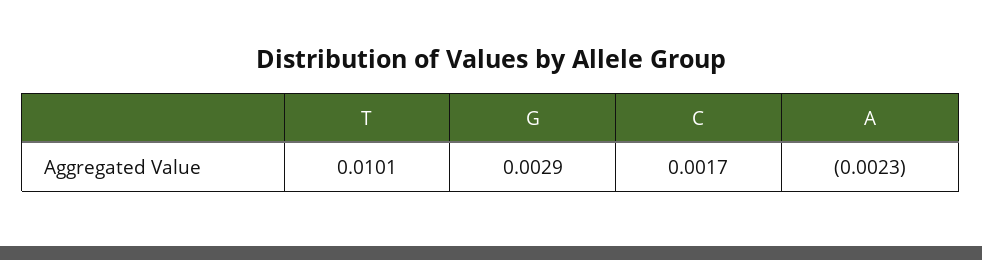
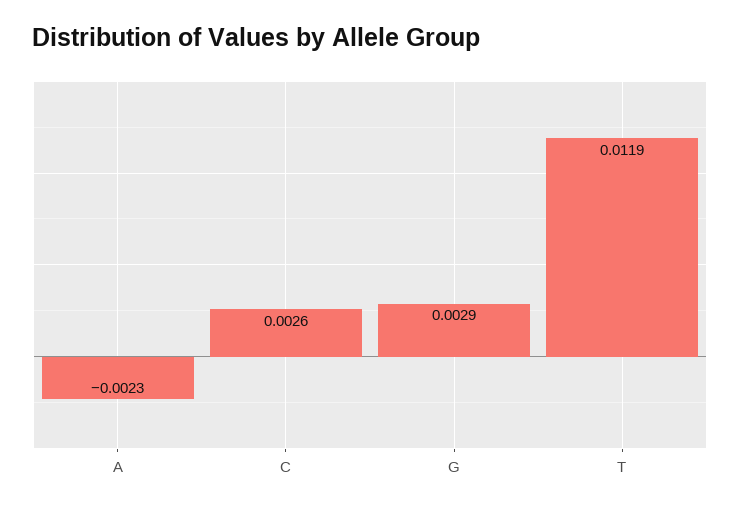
T: 0.0101 -> 0.0119
C: 0.0017 -> 0.0026

